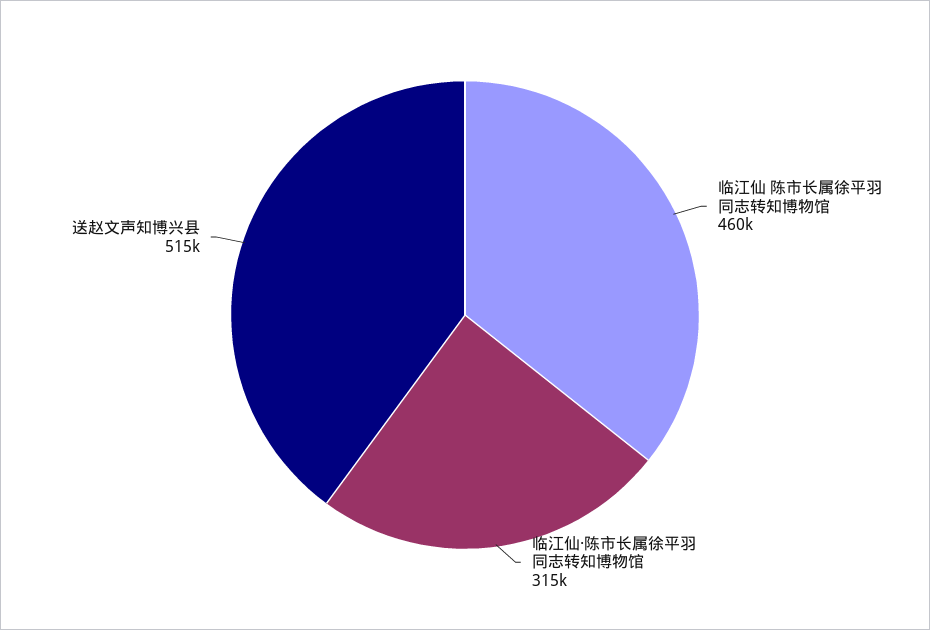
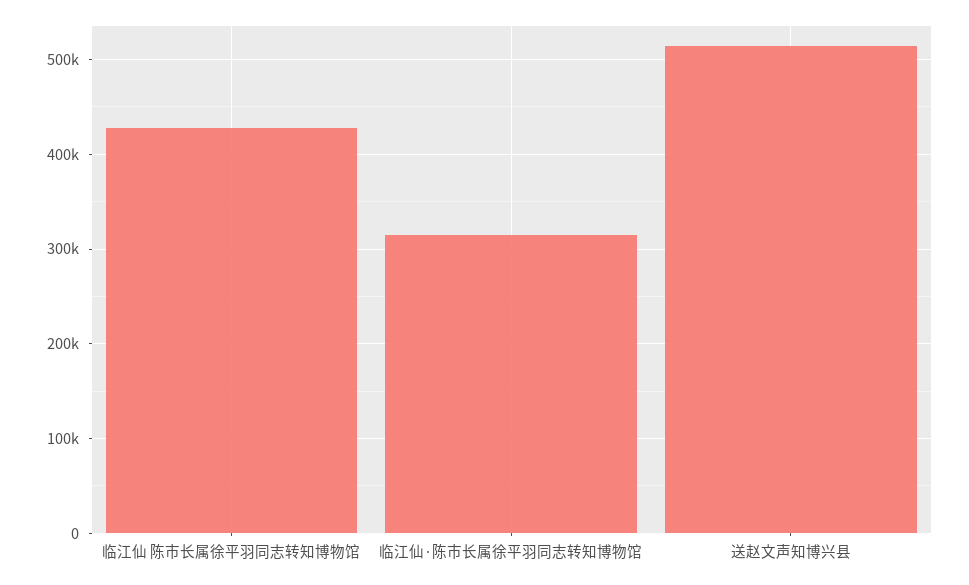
临江仙 陈市长属徐平羽同志转知博物馆: 460000 -> 430000

